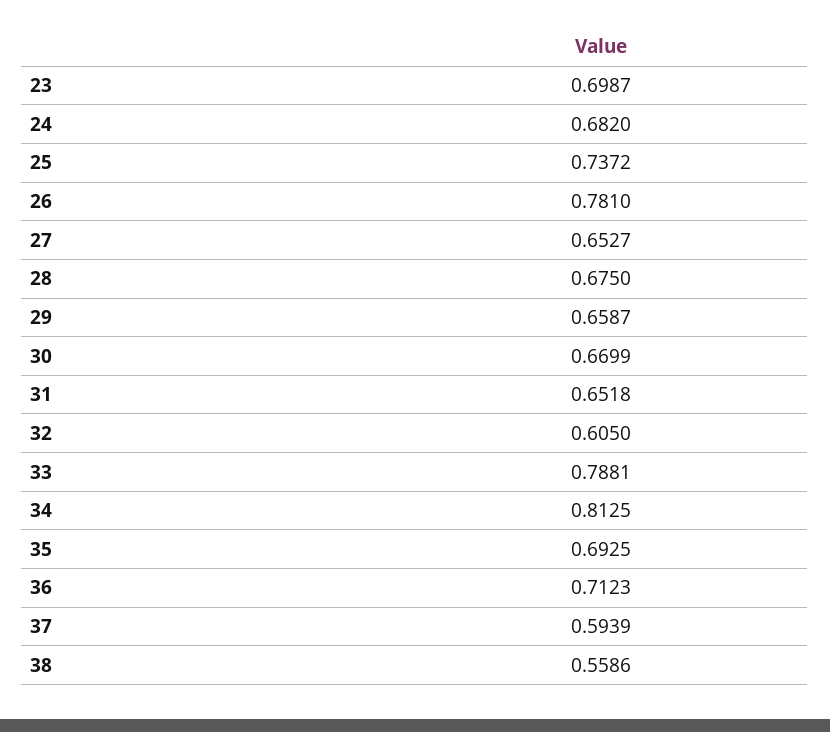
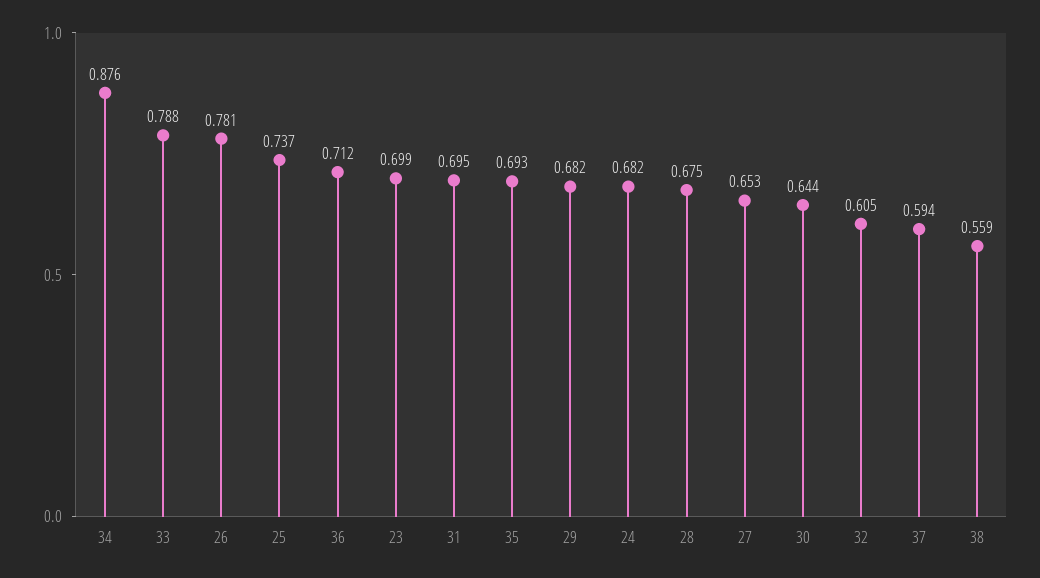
29: 0.6587 -> 0.682
30: 0.6699 -> 0.644
31: 0.6518 -> 0.695
34: 0.8125 -> 0.876

